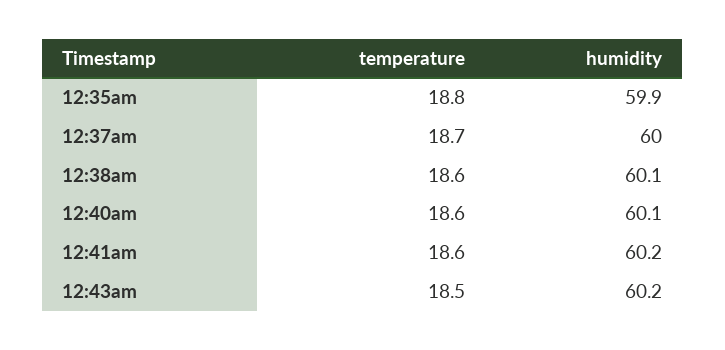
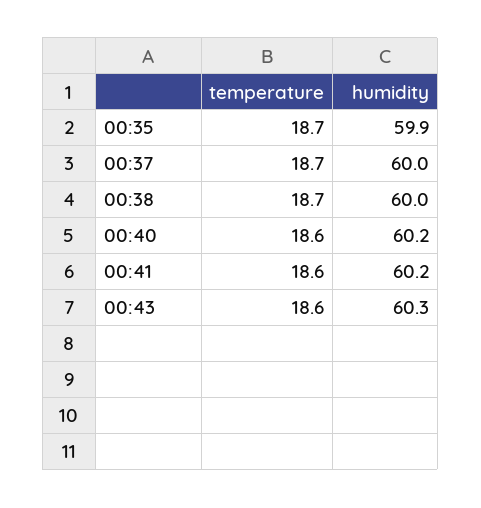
temperature, 12:35am: 18.8 -> 18.7
temperature, 12:38am: 18.6 -> 18.7
humidity, 12:38am: 60.1 -> 60
humidity, 12:40am: 60.1 -> 60.2
temperature, 12:43am: 18.5 -> 18.6
humidity, 12:43am: 60.2 -> 60.3

